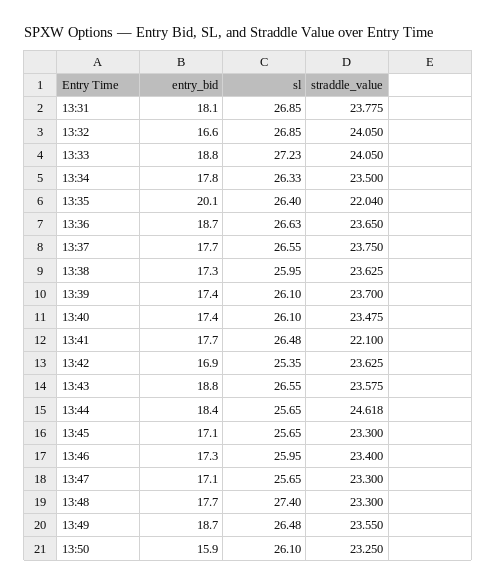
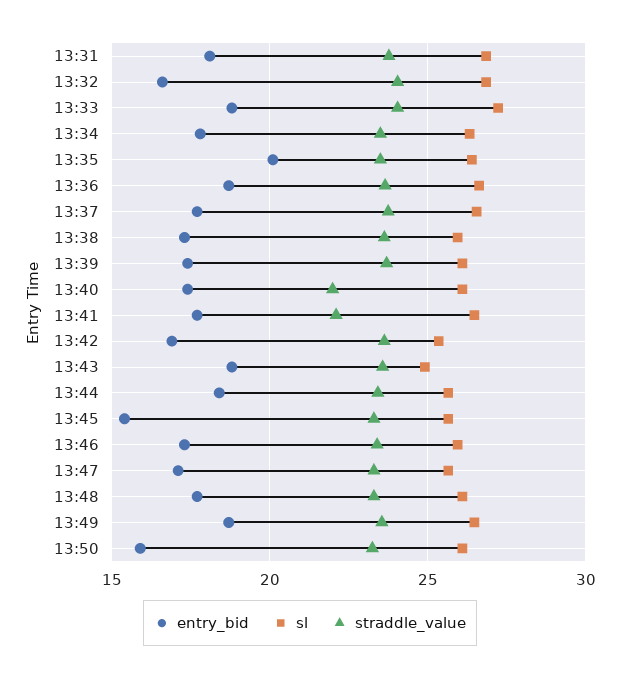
straddle_value, 13:35: 22.04 -> 23.5
straddle_value, 13:40: 23.475 -> 22
sl, 13:43: 26.55 -> 25
straddle_value, 13:44: 24.618 -> 23.5
entry_bid, 13:45: 17.1 -> 15.5
sl, 13:48: 27.4 -> 26

